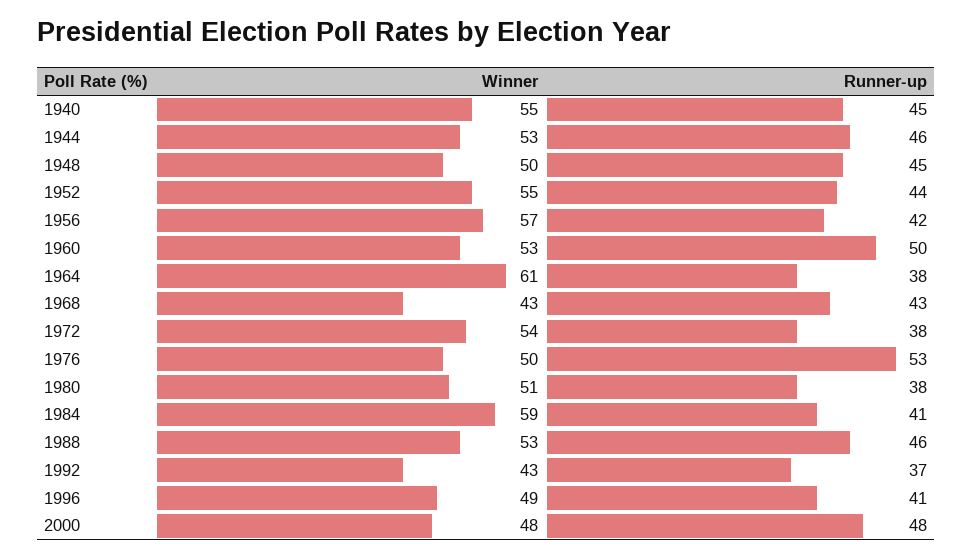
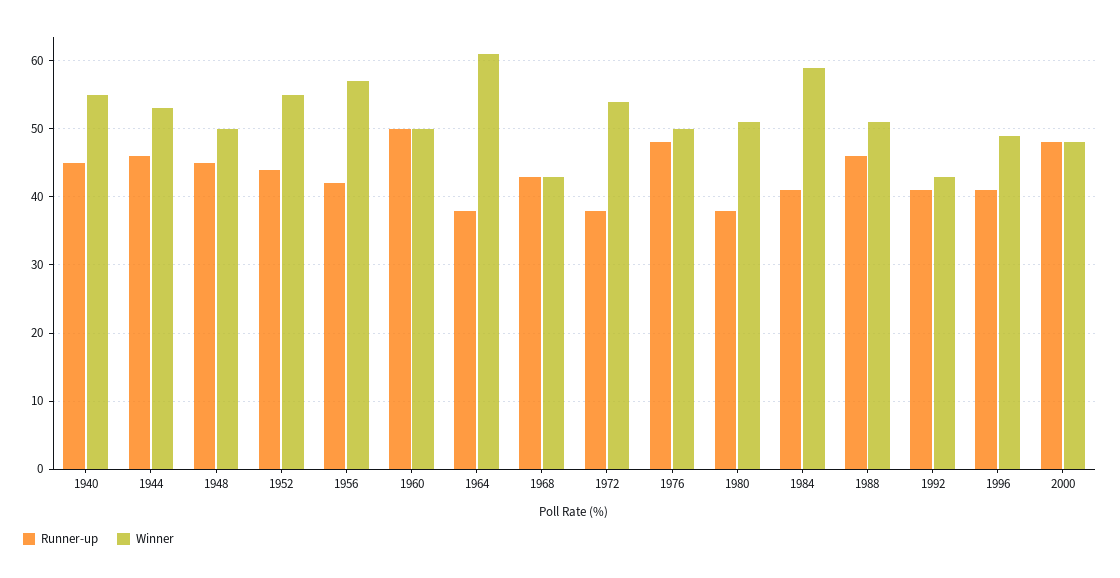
Winner, 1960: 53 -> 50
Runner-up, 1976: 53 -> 48
Winner, 1988: 53 -> 51
Runner-up, 1992: 37 -> 41

